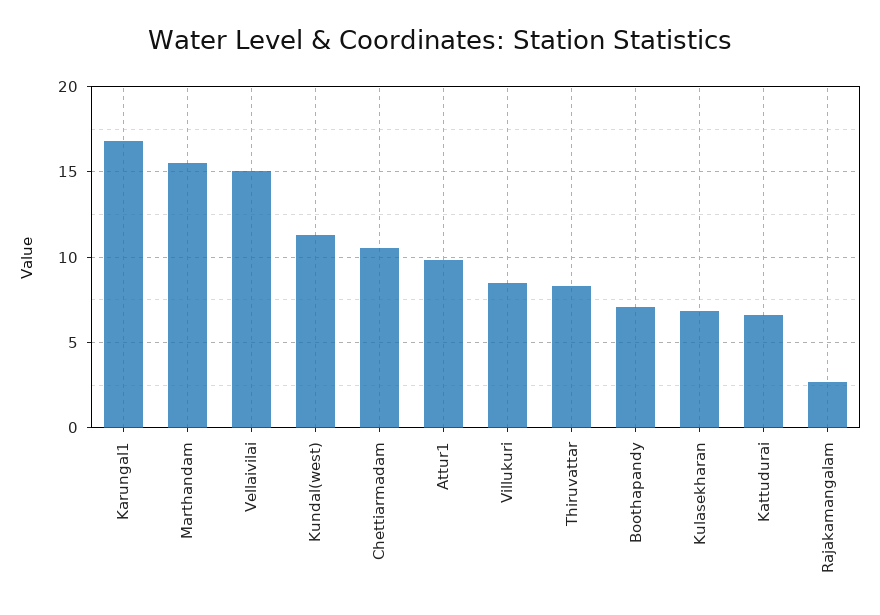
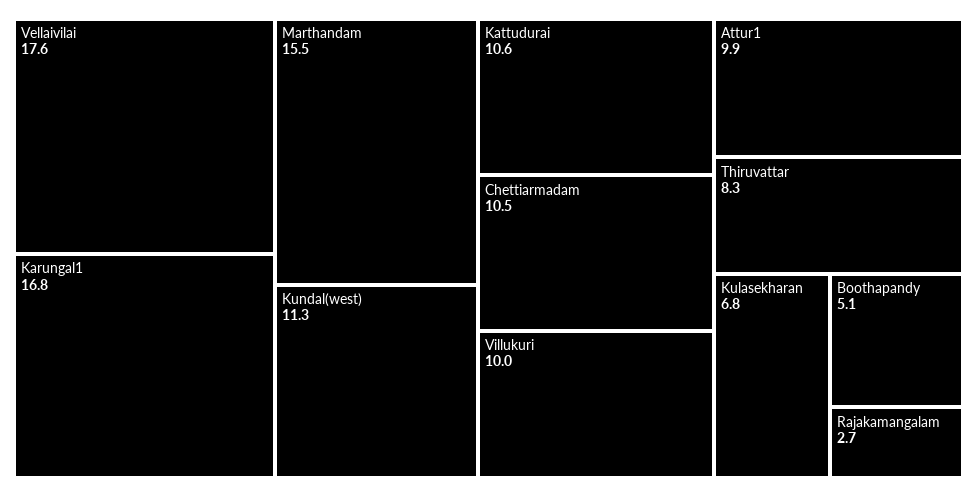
Vellaivilai: 15 -> 17.6
Villukuri: 8.5 -> 10
Boothapandy: 7 -> 5.1
Kattudurai: 6.5 -> 10.6

